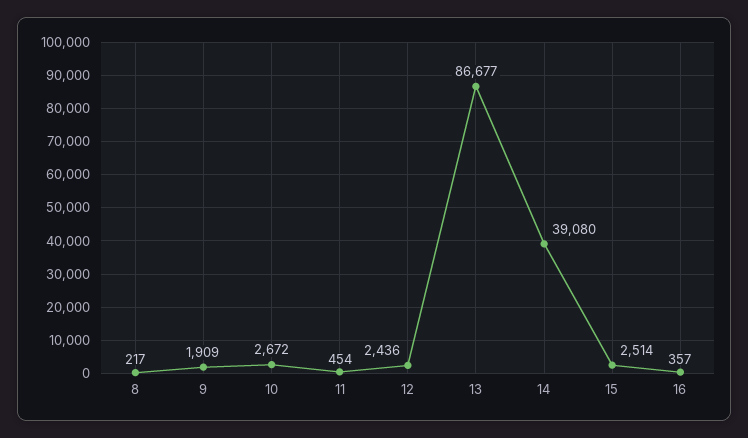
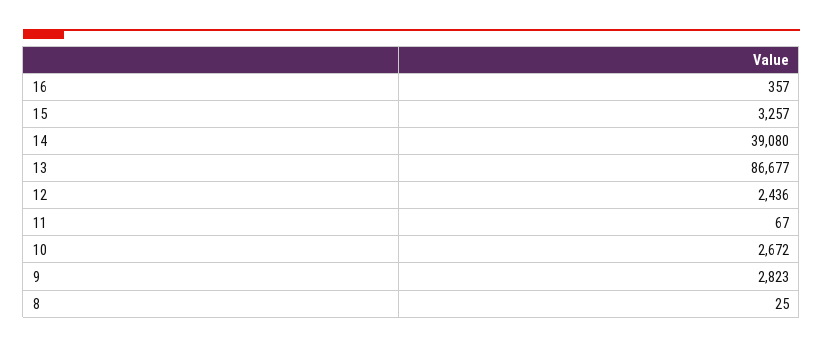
8: 217 -> 25
9: 1909 -> 2823
11: 454 -> 67
15: 2514 -> 3257

